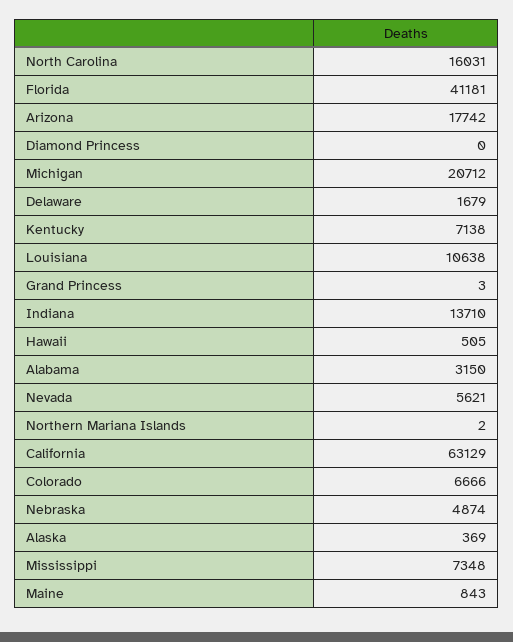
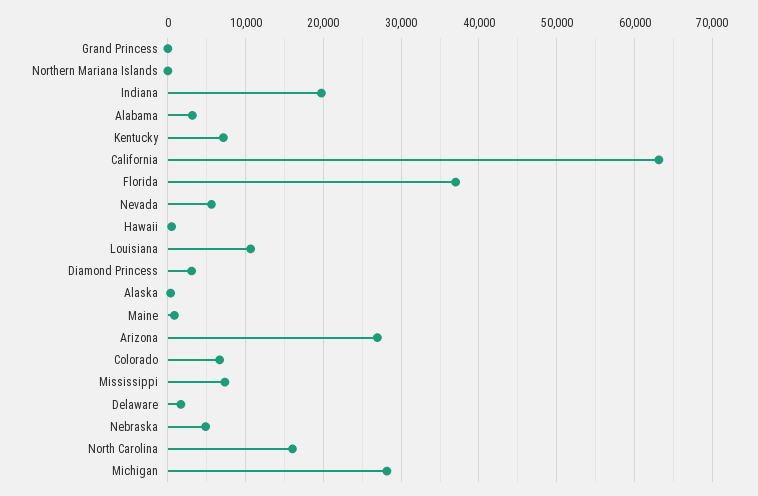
Florida: 41181 -> 37000
Arizona: 17742 -> 27000
Diamond Princess: 0 -> 3000
Michigan: 20712 -> 28000
Indiana: 13710 -> 20000

